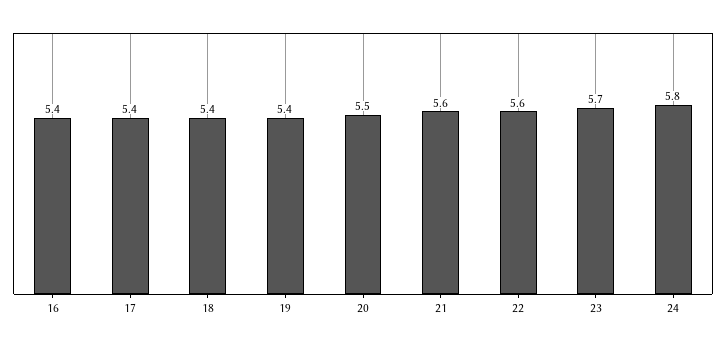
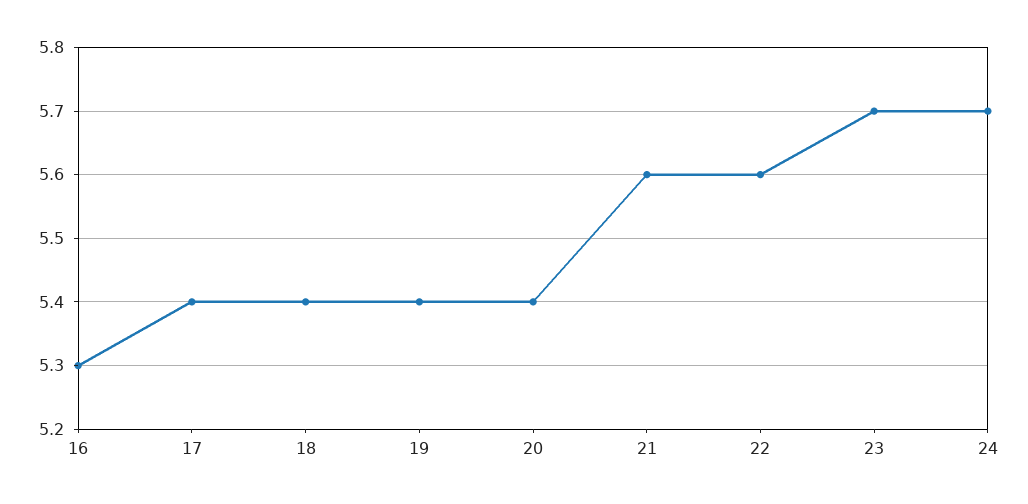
16: 5.4 -> 5.3
20: 5.5 -> 5.4
24: 5.8 -> 5.7

